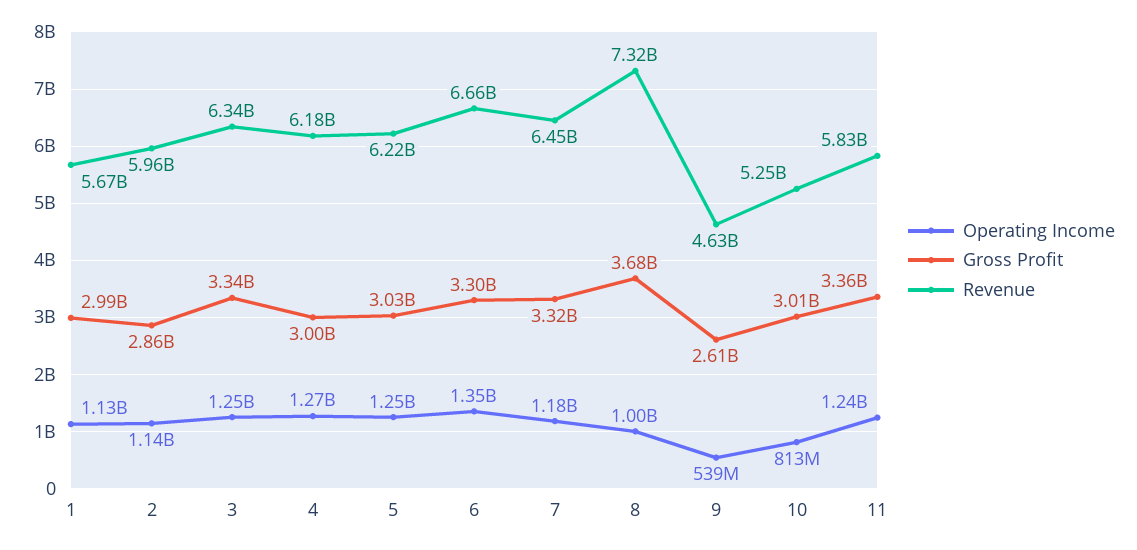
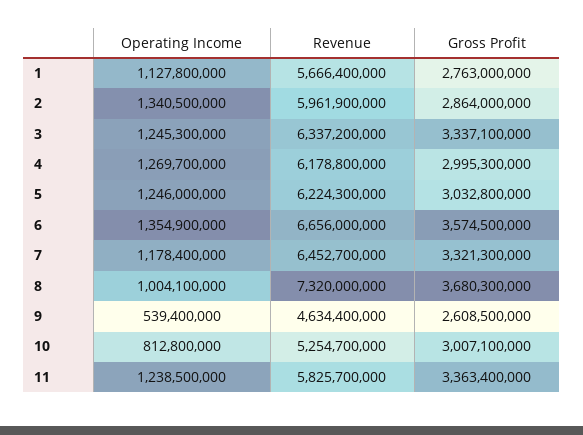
Gross Profit, 1: 2990000000 -> 2763000000
Operating Income, 2: 1140000000 -> 1340500000
Gross Profit, 6: 3300000000 -> 3574500000

